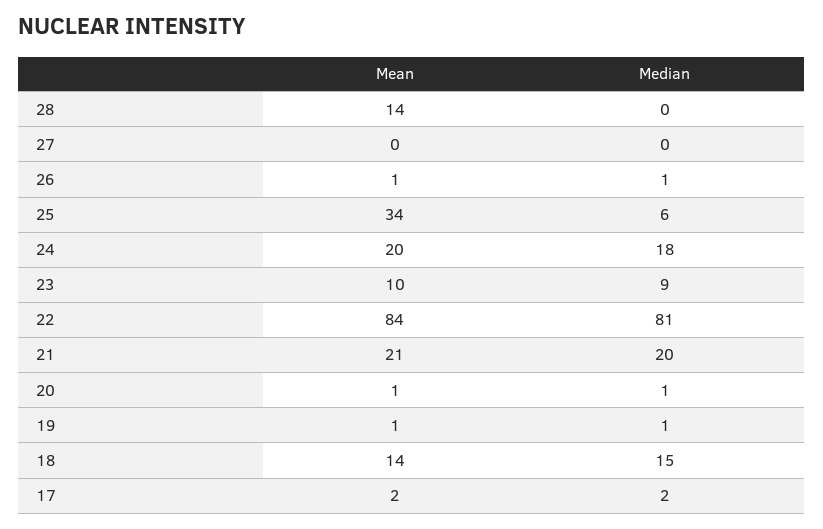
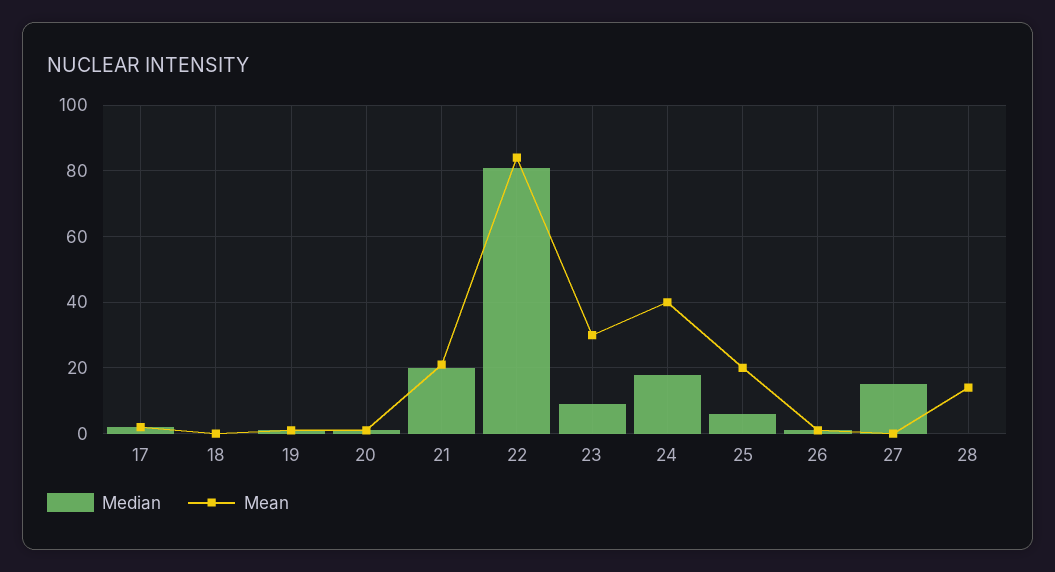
Median, 27: 0 -> 15
Mean, 25: 34 -> 20
Mean, 24: 20 -> 40
Mean, 23: 10 -> 30
Mean, 18: 14 -> 0
Median, 18: 15 -> 0

